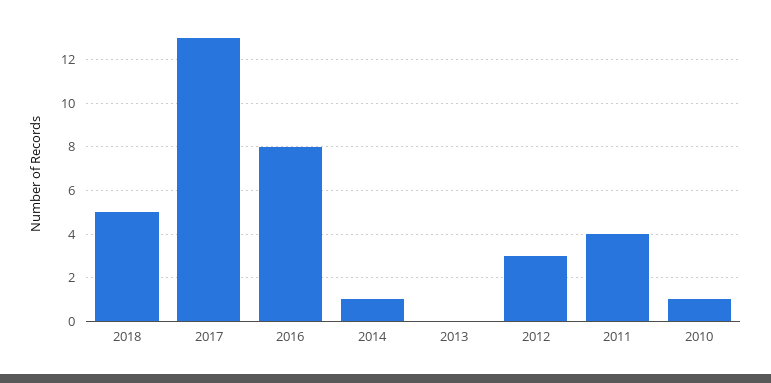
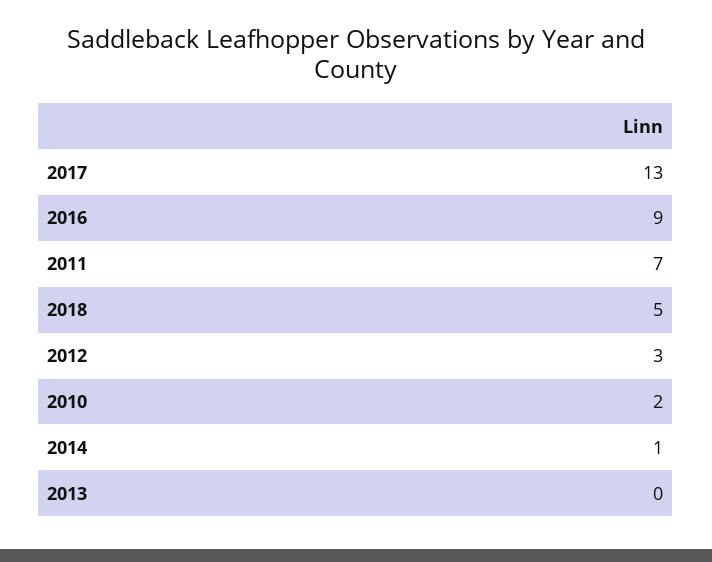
2016: 8 -> 9
2011: 4 -> 7
2010: 1 -> 2

